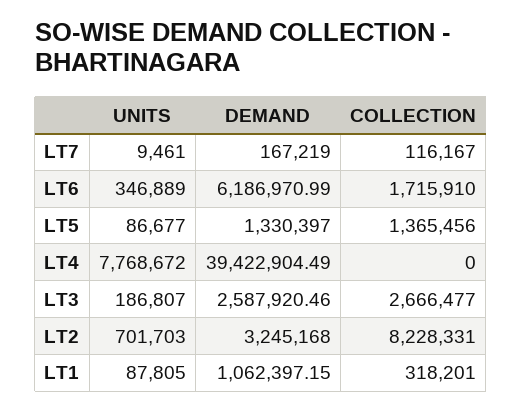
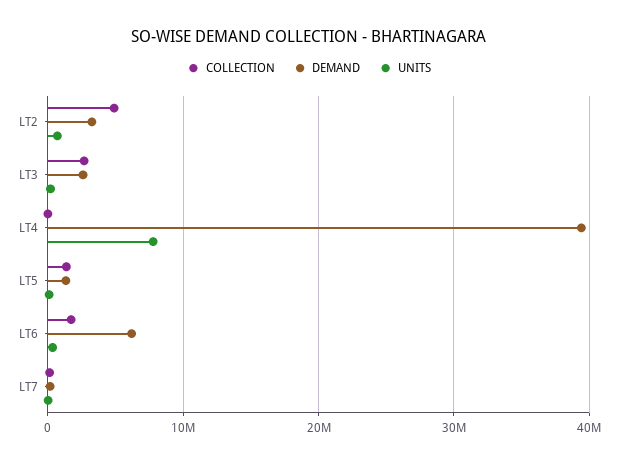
COLLECTION, LT2: 8228331 -> 5000000
UNITS, LT1: 87805 -> none
DEMAND, LT1: 1062397.15 -> none
COLLECTION, LT1: 318201 -> none

